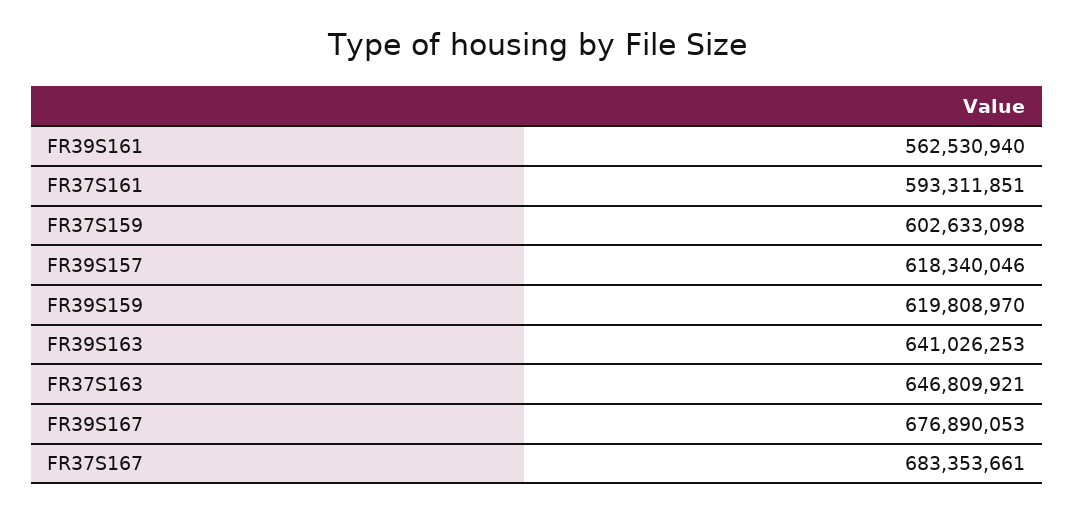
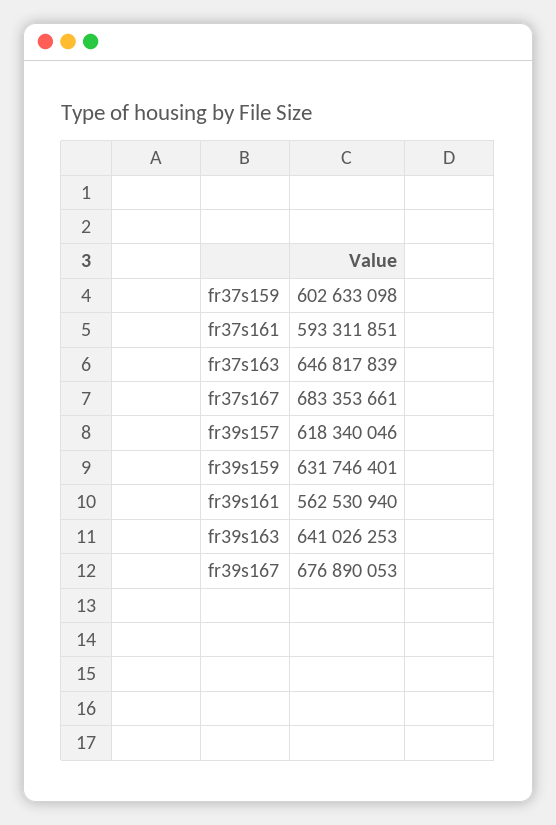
FR39S159: 619808970 -> 631746401
FR37S163: 646809921 -> 646817839

